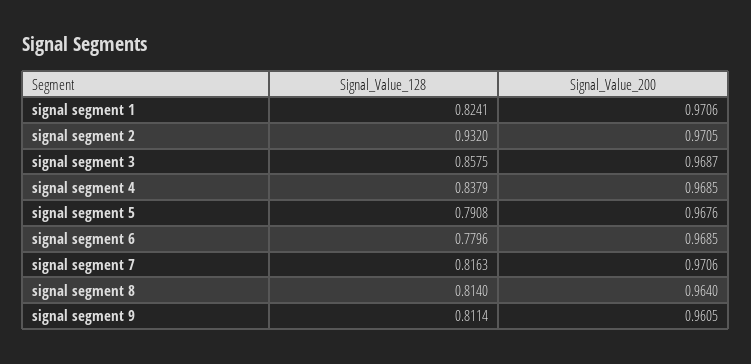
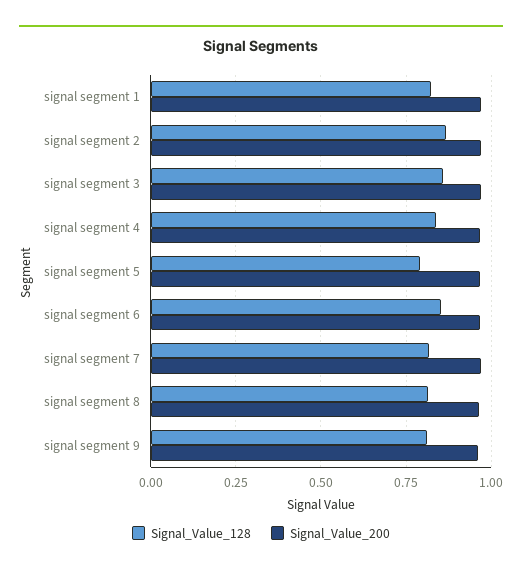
Signal_Value_128, signal segment 2: 0.932 -> 0.875
Signal_Value_128, signal segment 6: 0.7796 -> 0.85

